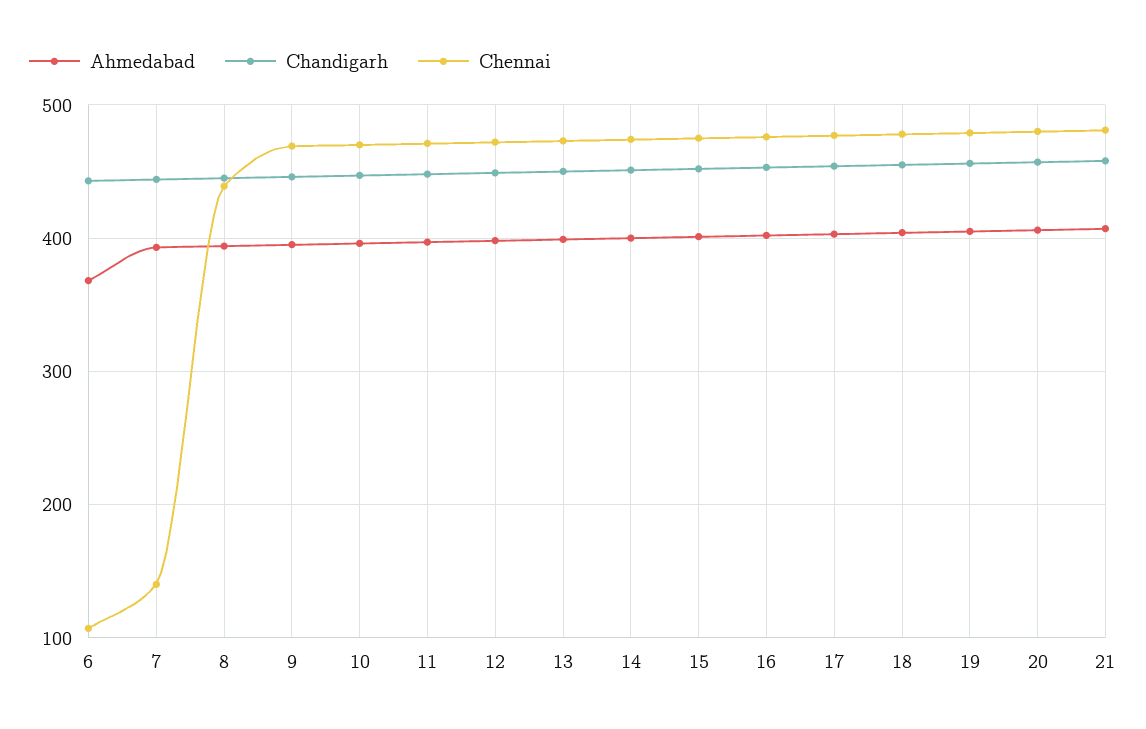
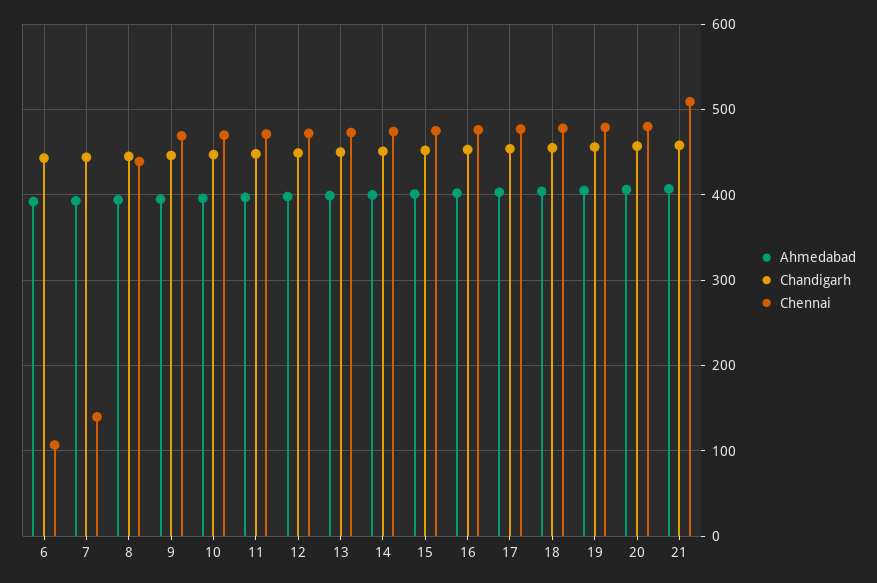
Ahmedabad, 6: 370 -> 390
Chennai, 21: 480 -> 510

